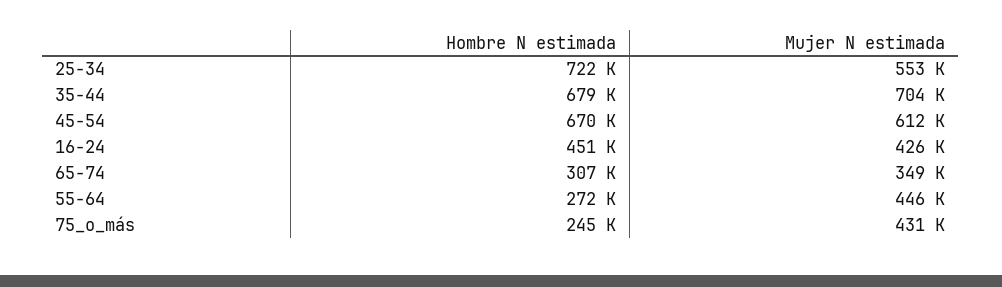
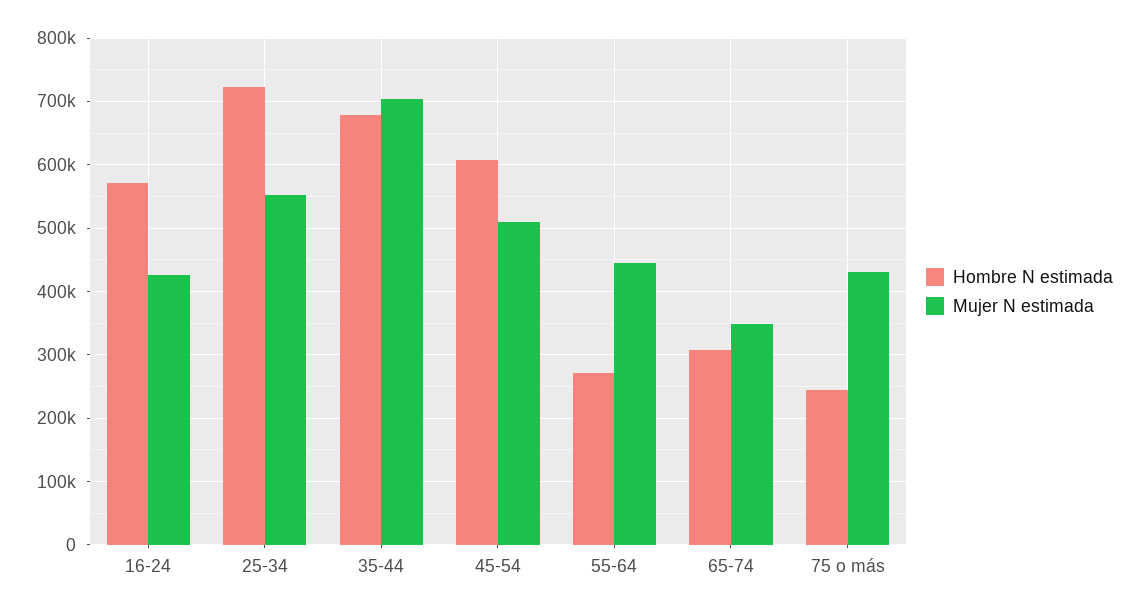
Hombre N estimada, 45-54: 670000 -> 610000
Mujer N estimada, 45-54: 612000 -> 510000
Hombre N estimada, 16-24: 451000 -> 570000

